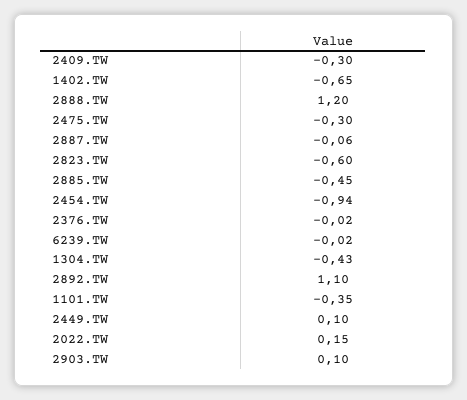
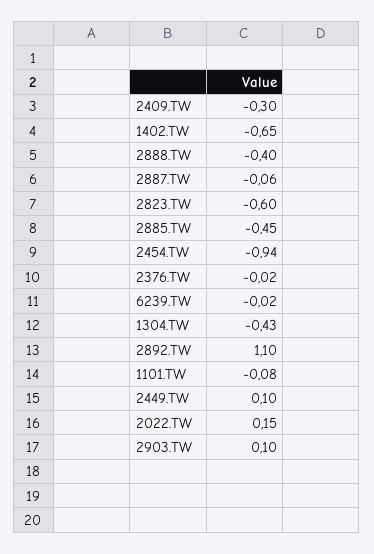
2888.TW: 1.2 -> -0.4
2475.TW: -0.3 -> none
1101.TW: -0.35 -> -0.08

